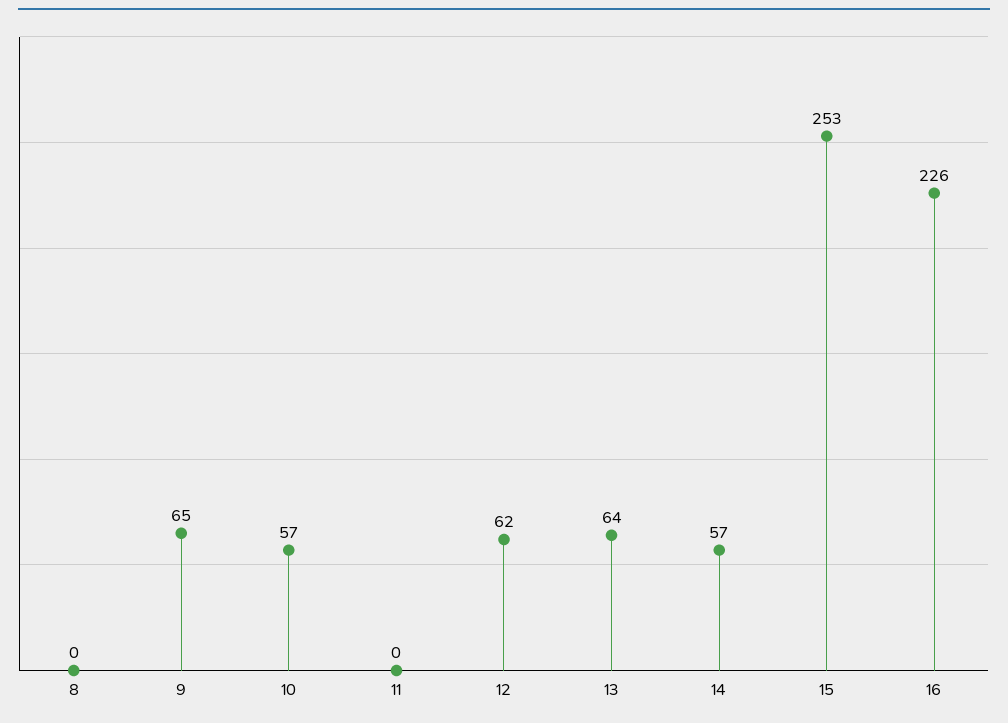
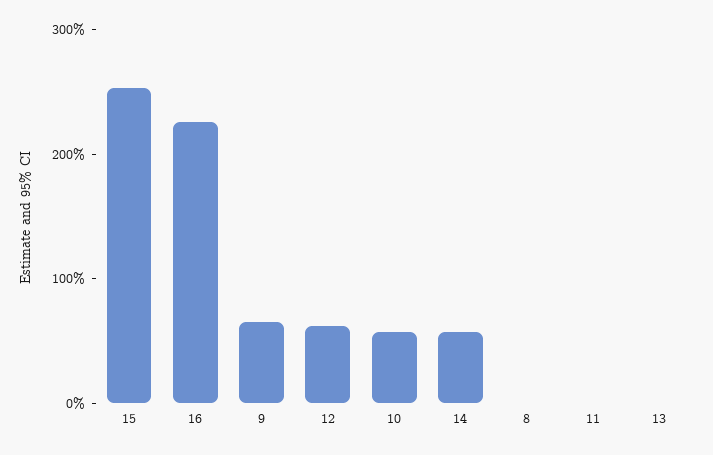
13: 64 -> 0

